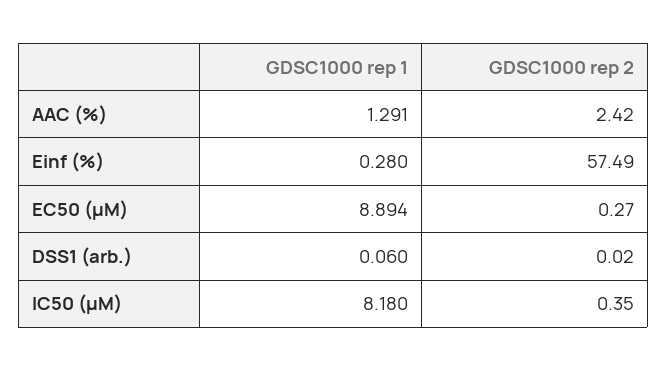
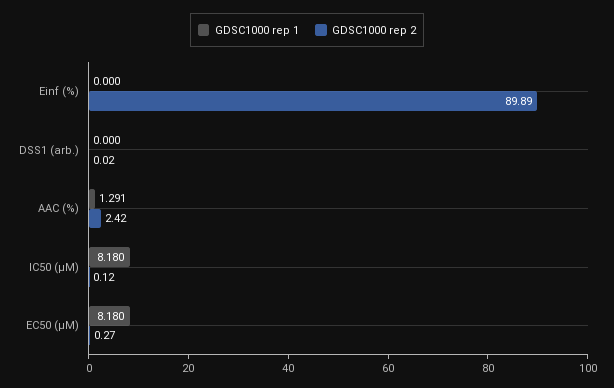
GDSC1000 rep 1, Einf (%): 0.28 -> 0
GDSC1000 rep 2, Einf (%): 57.49 -> 89.89
GDSC1000 rep 1, EC50 (µM): 8.894 -> 8.18
GDSC1000 rep 1, DSS1 (arb.): 0.06 -> 0
GDSC1000 rep 2, IC50 (µM): 0.35 -> 0.12

